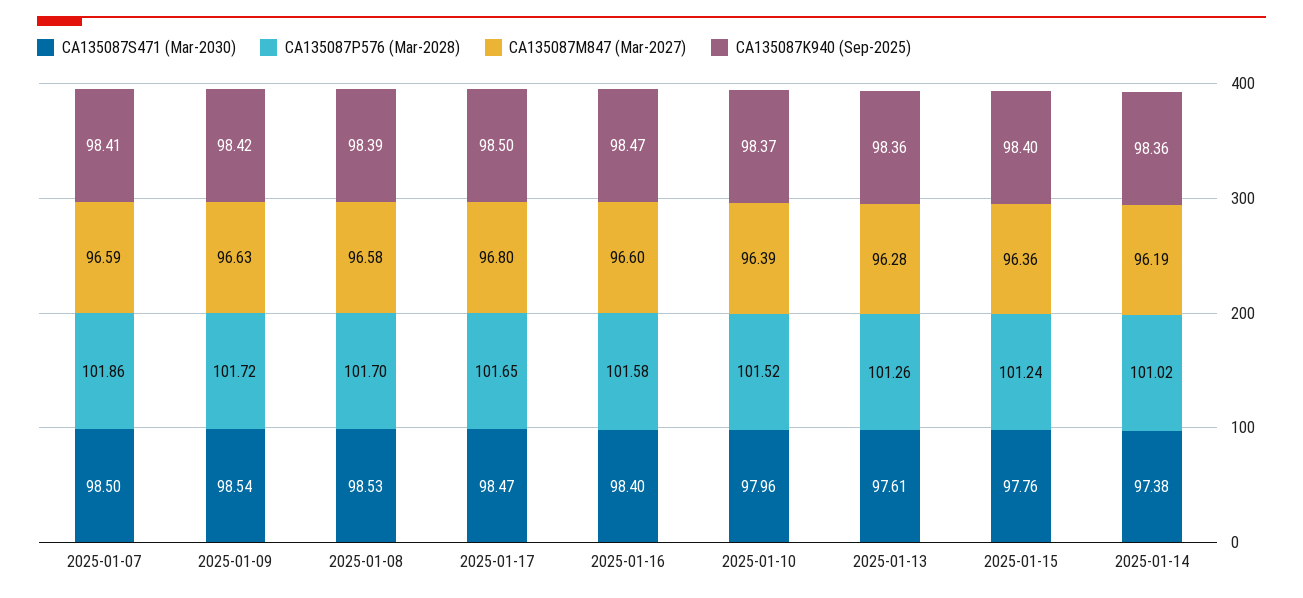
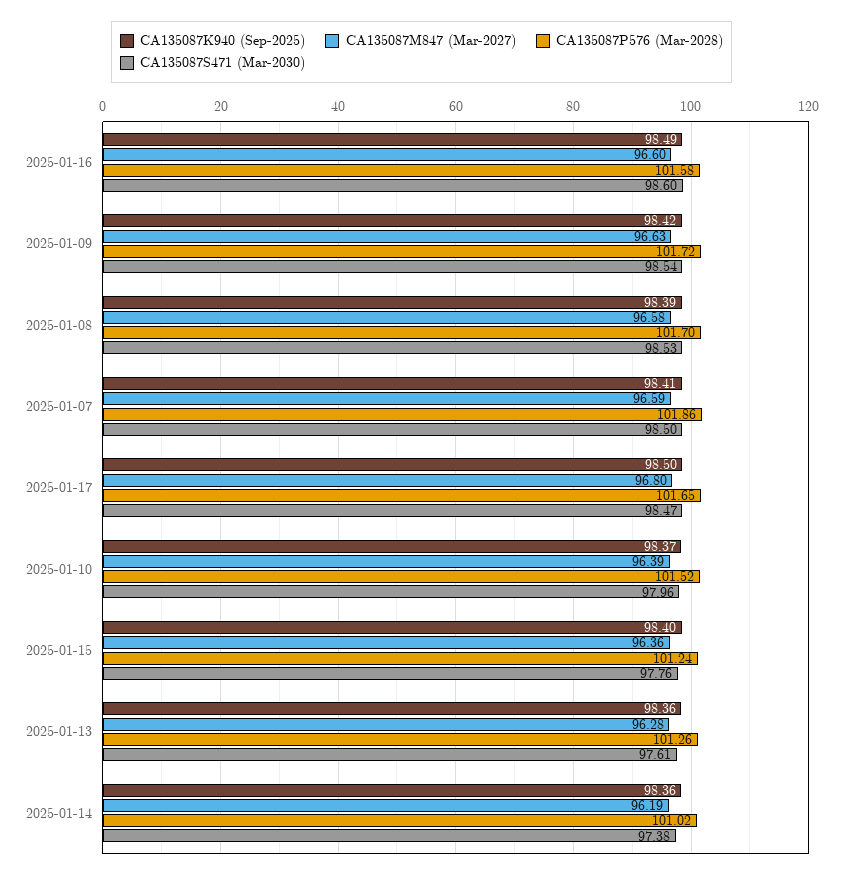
CA135087S471 (Mar-2030), 2025-01-16: 98.4 -> 98.6
CA135087K940 (Sep-2025), 2025-01-16: 98.47 -> 98.49

